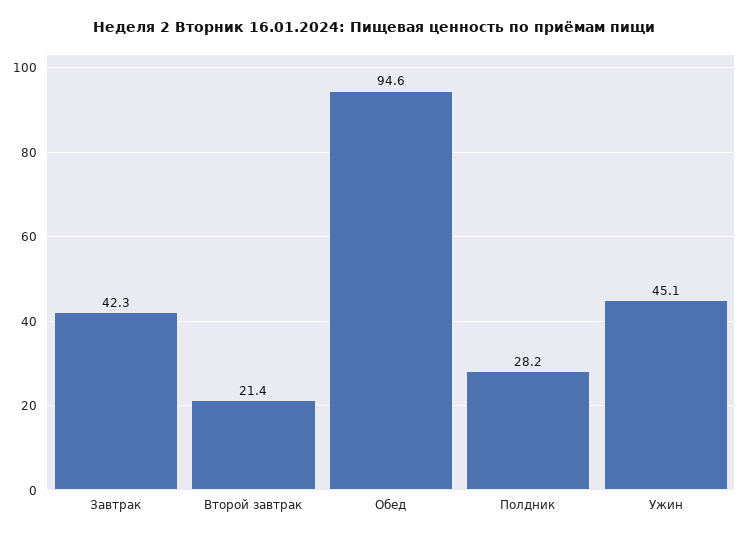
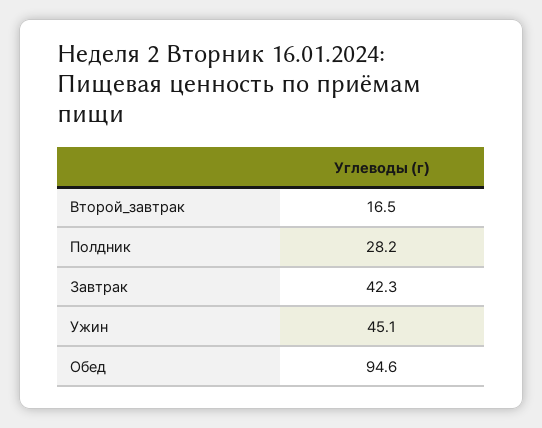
Второй завтрак: 21.4 -> 16.5

